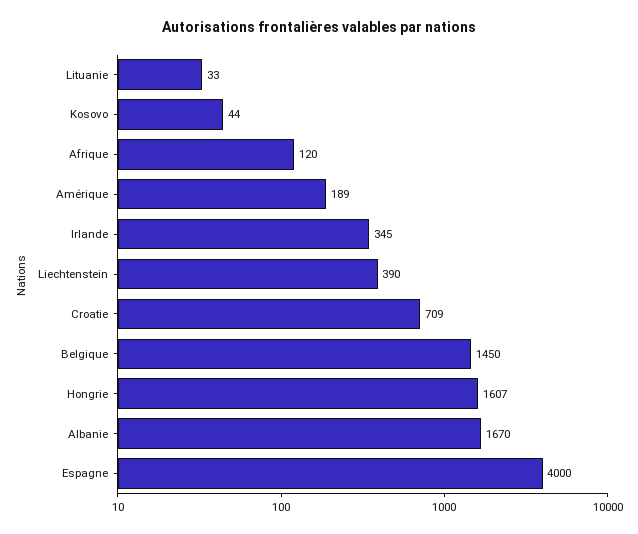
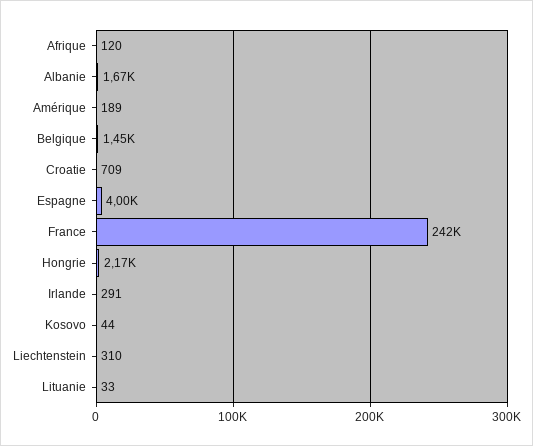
Irlande: 345 -> 291
Liechtenstein: 390 -> 310
Hongrie: 1607 -> 2170
France: none -> 242000

